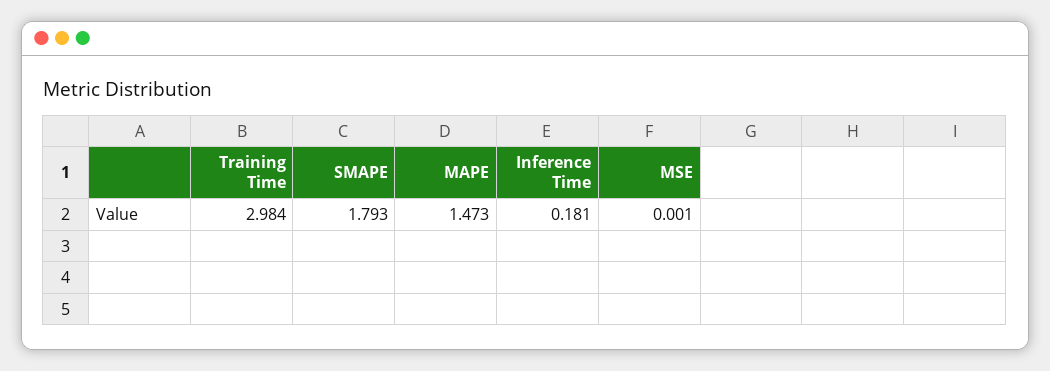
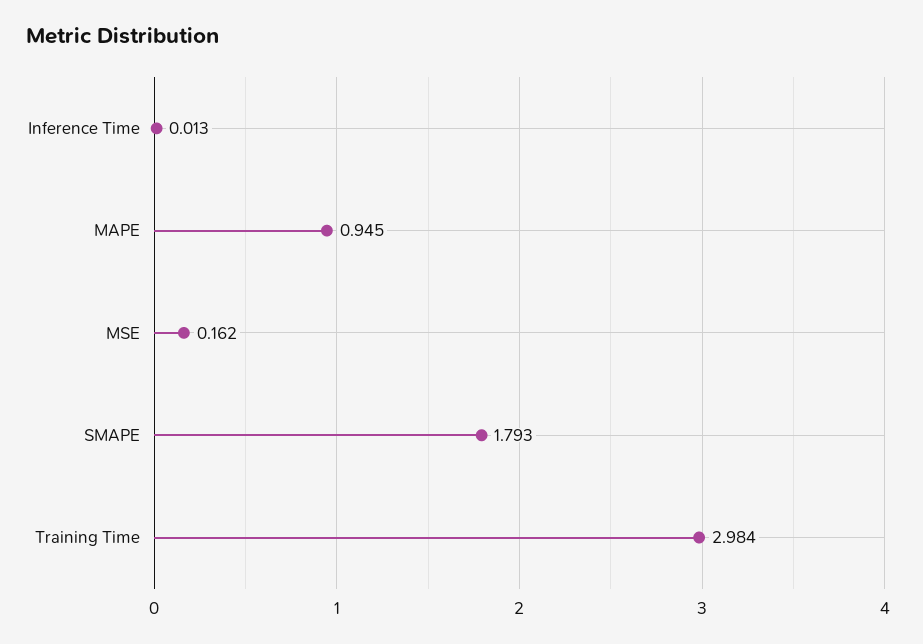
MAPE: 1.473 -> 0.945
Inference Time: 0.181 -> 0.013
MSE: 0.001 -> 0.162

